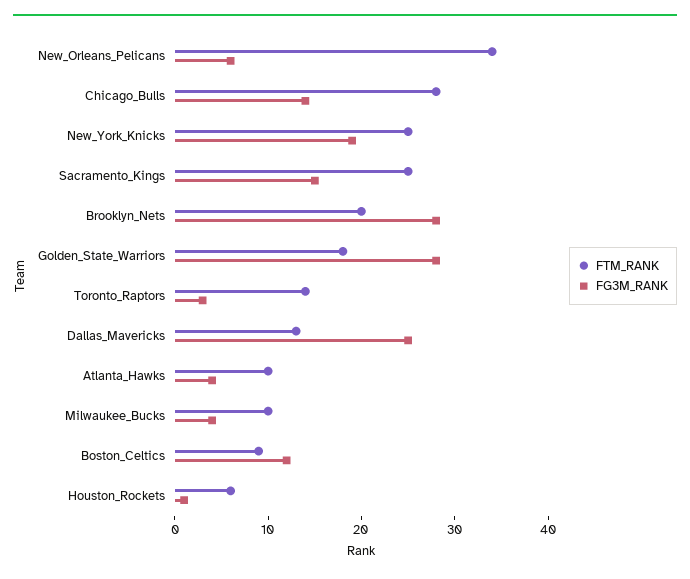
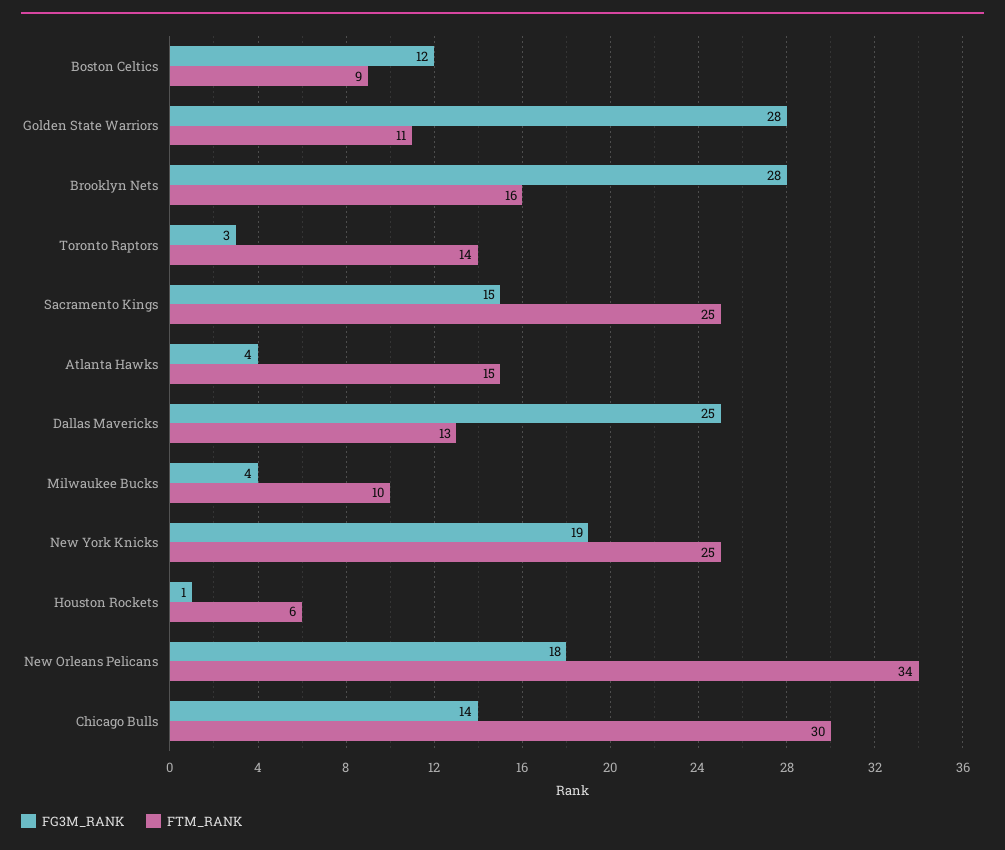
FG3M_RANK, New_Orleans_Pelicans: 6 -> 18
FTM_RANK, Chicago_Bulls: 28 -> 30
FTM_RANK, Brooklyn_Nets: 20 -> 16
FTM_RANK, Golden_State_Warriors: 18 -> 11
FTM_RANK, Atlanta_Hawks: 10 -> 15

